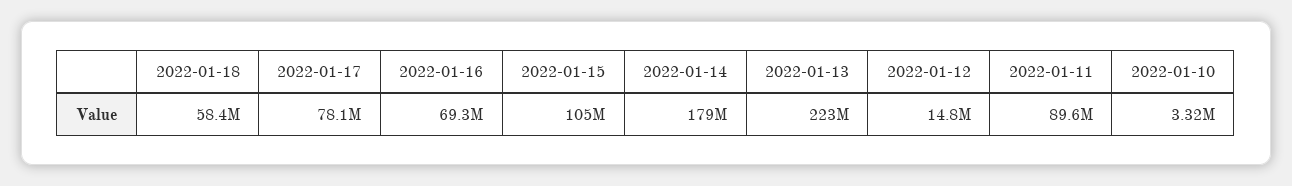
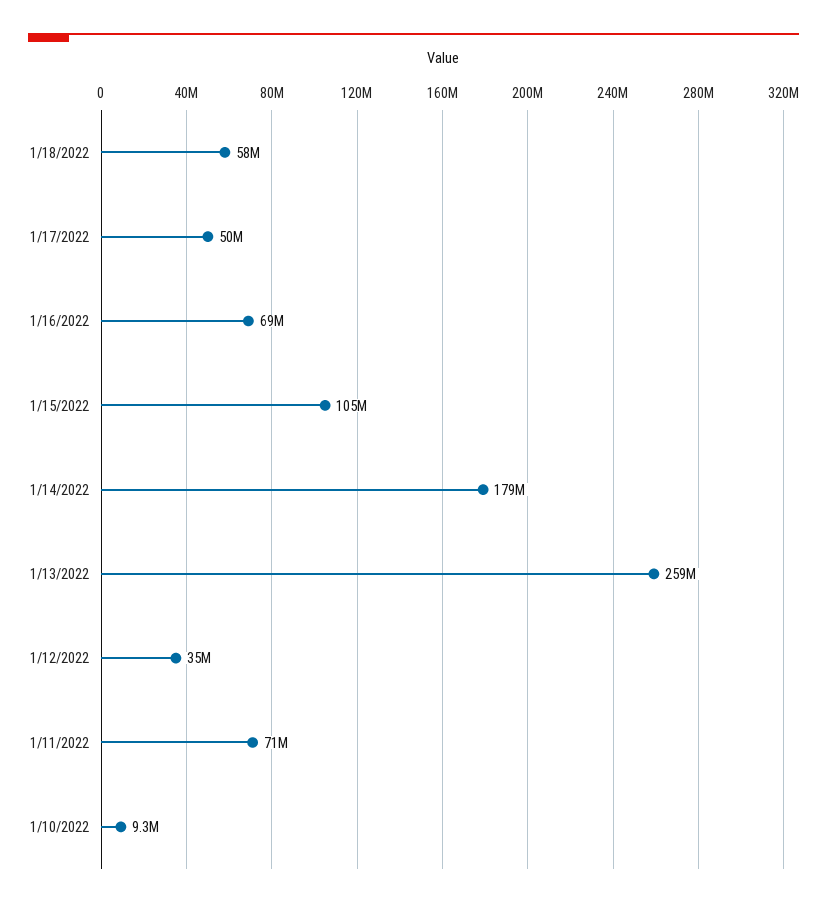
2022-01-17: 78100000 -> 50000000
2022-01-13: 223000000 -> 259000000
2022-01-12: 14800000 -> 35000000
2022-01-11: 89600000 -> 71000000
2022-01-10: 3320000 -> 9300000

